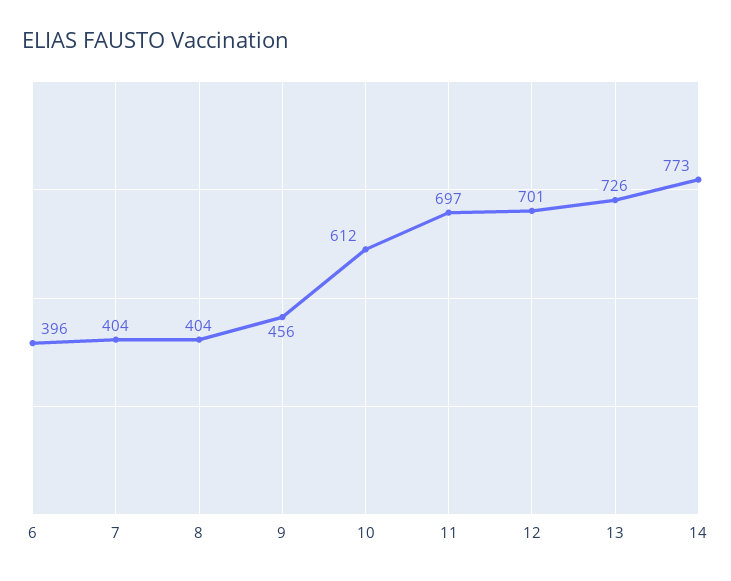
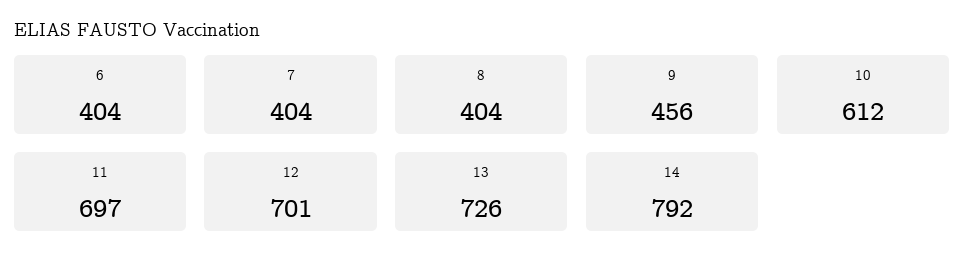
6: 396 -> 404
14: 773 -> 792

